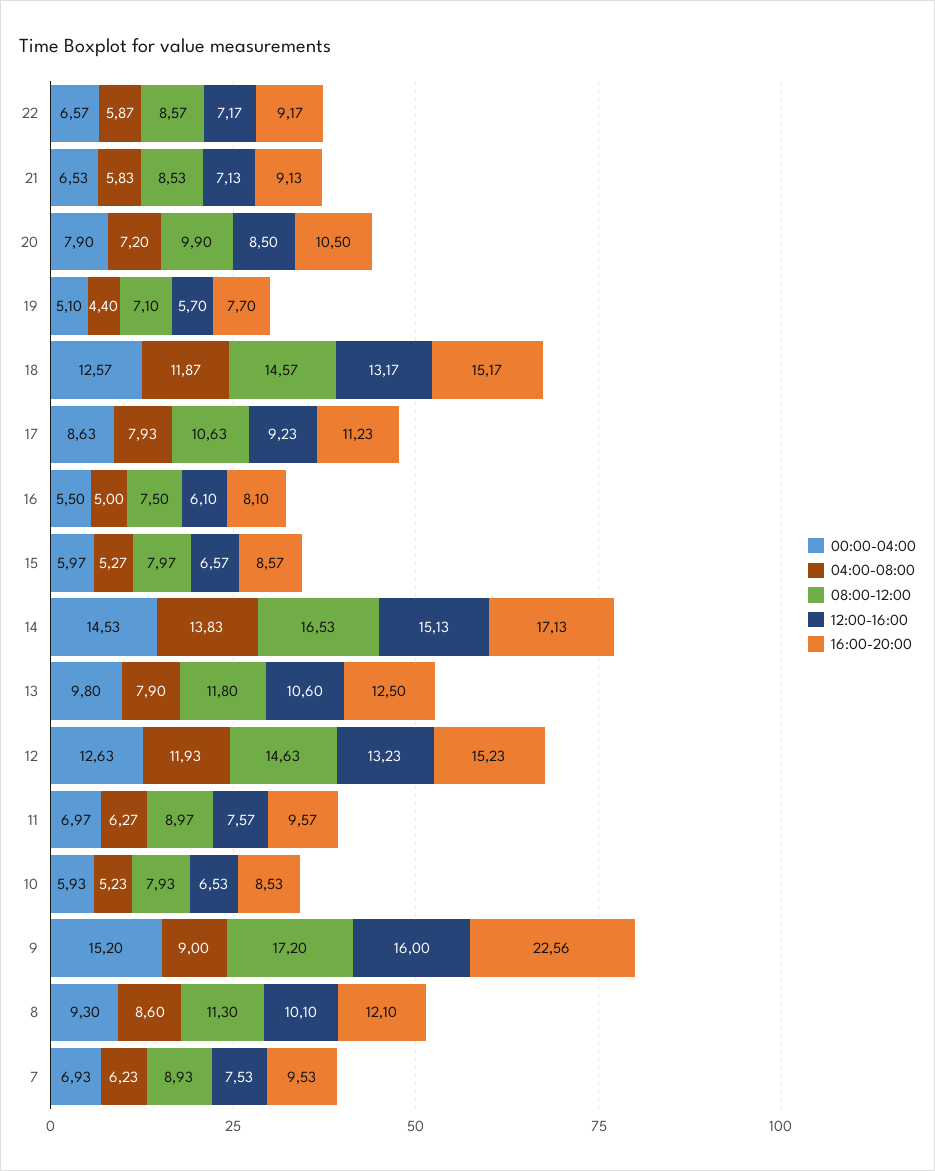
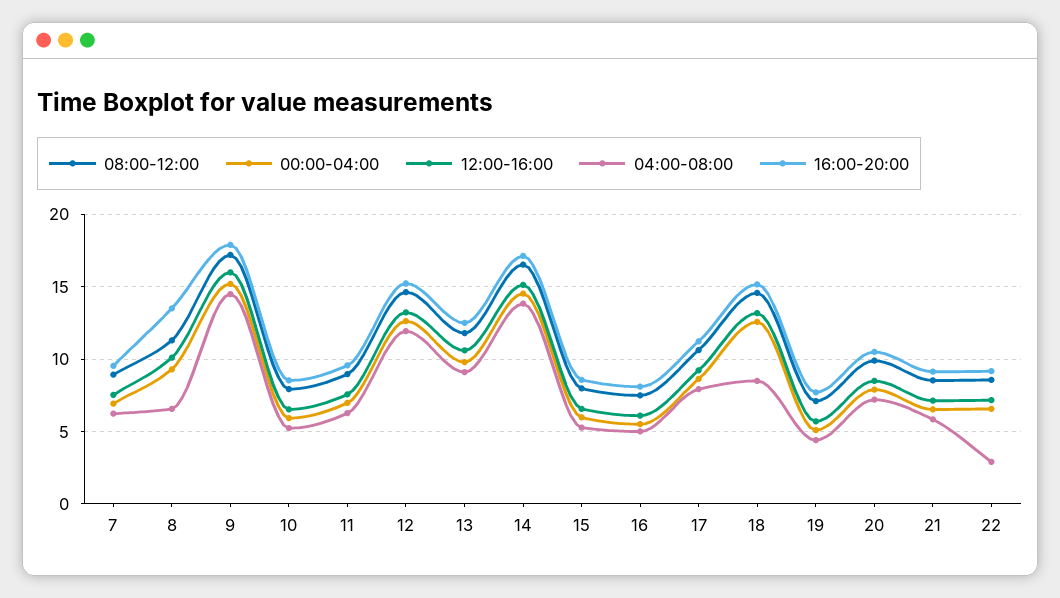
04:00-08:00, 22: 5.87 -> 3
04:00-08:00, 18: 11.87 -> 8.5
04:00-08:00, 13: 7.9 -> 9
04:00-08:00, 9: 9 -> 14.5
16:00-20:00, 9: 22.56 -> 18
04:00-08:00, 8: 8.6 -> 6.5
16:00-20:00, 8: 12.1 -> 13.5

